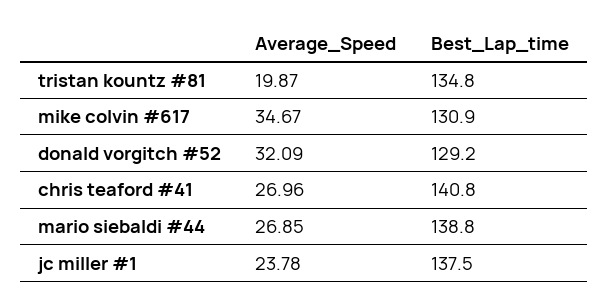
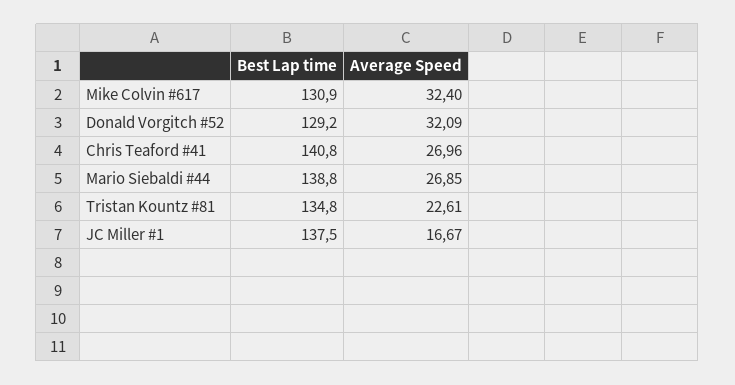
Average_Speed, tristan kountz #81: 19.87 -> 22.61
Average_Speed, mike colvin #617: 34.67 -> 32.4
Average_Speed, jc miller #1: 23.78 -> 16.67

